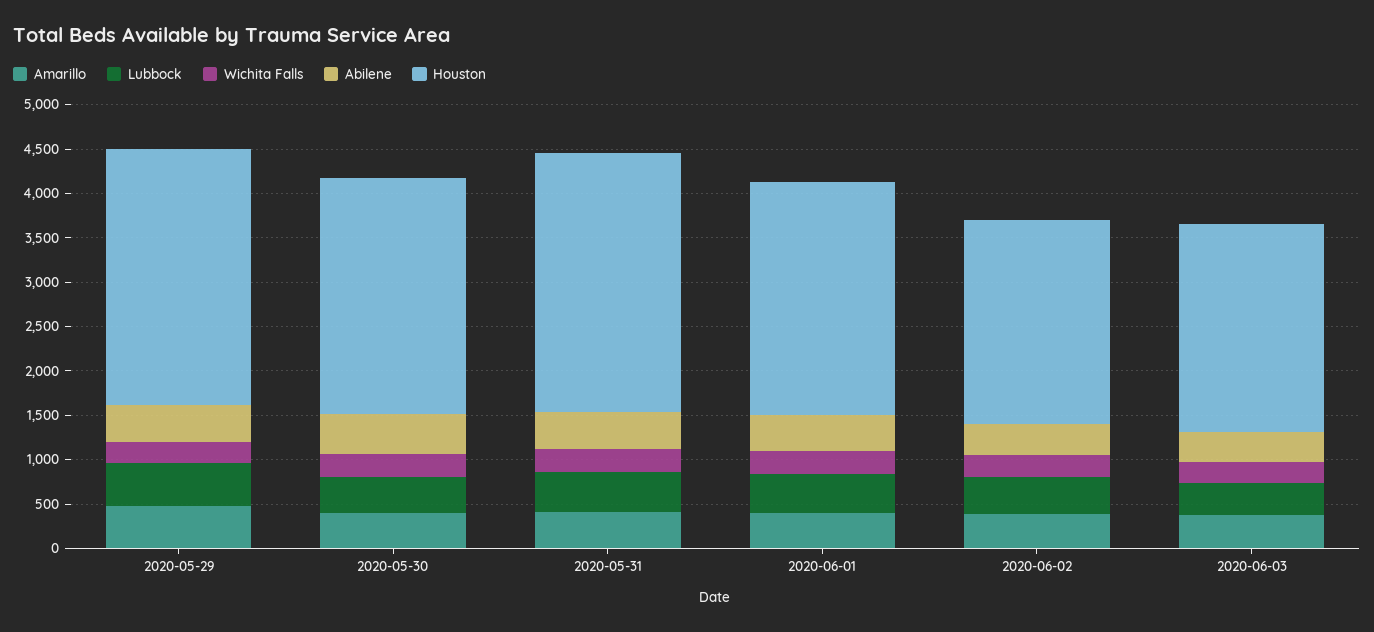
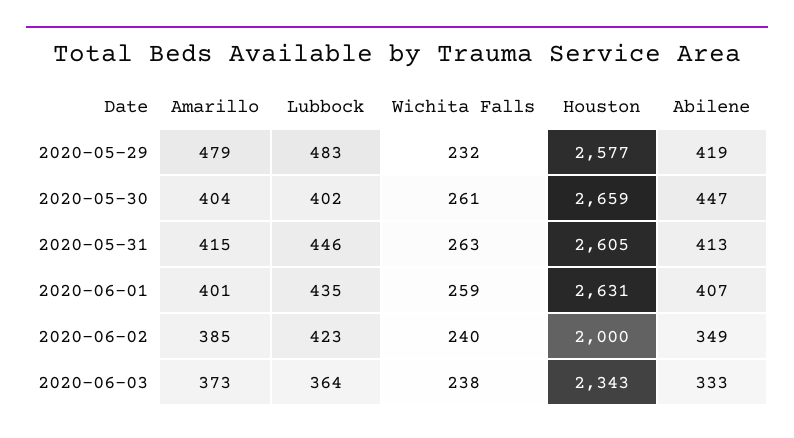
Houston, 2020-05-29: 2900 -> 2577
Houston, 2020-05-31: 2900 -> 2605
Houston, 2020-06-02: 2300 -> 2000

